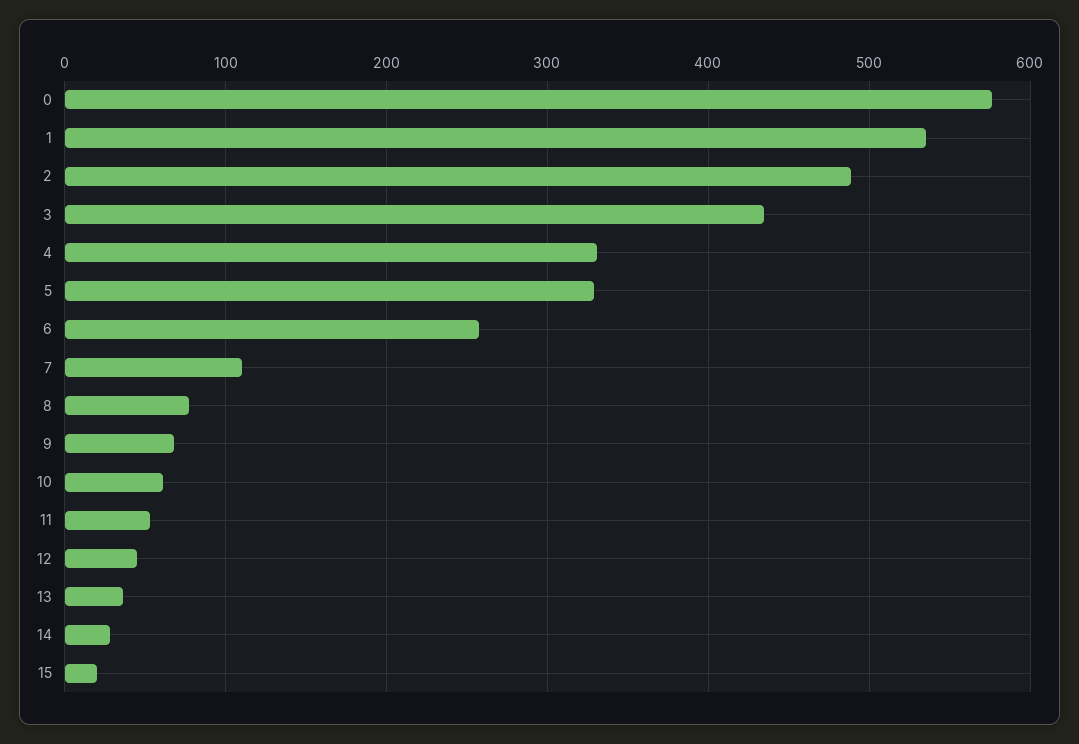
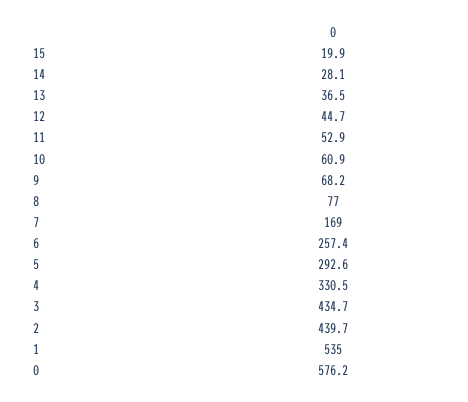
2: 490 -> 439.7
5: 330 -> 292.6
7: 110 -> 169

